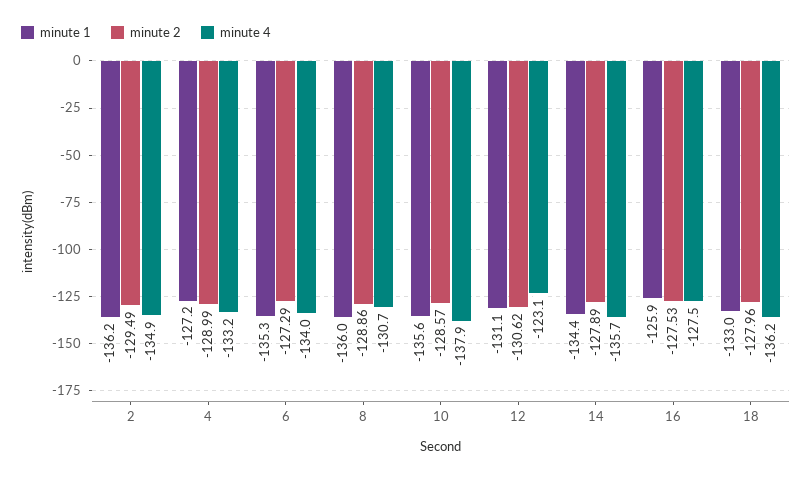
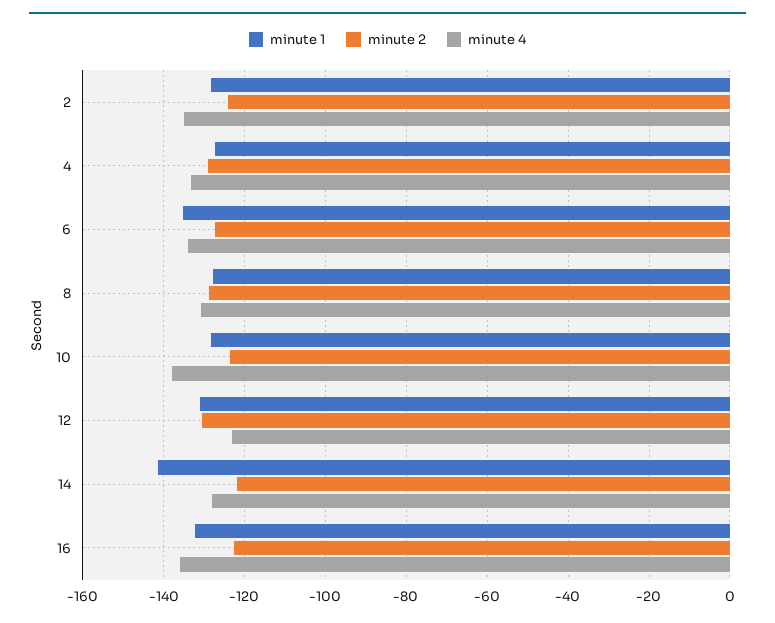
minute 1, 2: -136.2 -> -128
minute 2, 2: -129.49 -> -124
minute 1, 8: -136 -> -128
minute 1, 10: -135.6 -> -128
minute 2, 10: -128.57 -> -124
minute 1, 14: -134.4 -> -142
minute 2, 14: -127.89 -> -122
minute 4, 14: -135.7 -> -128
minute 1, 16: -125.9 -> -132
minute 2, 16: -127.53 -> -122
minute 4, 16: -127.5 -> -136
minute 1, 18: -133 -> none
minute 2, 18: -127.96 -> none
minute 4, 18: -136.2 -> none

